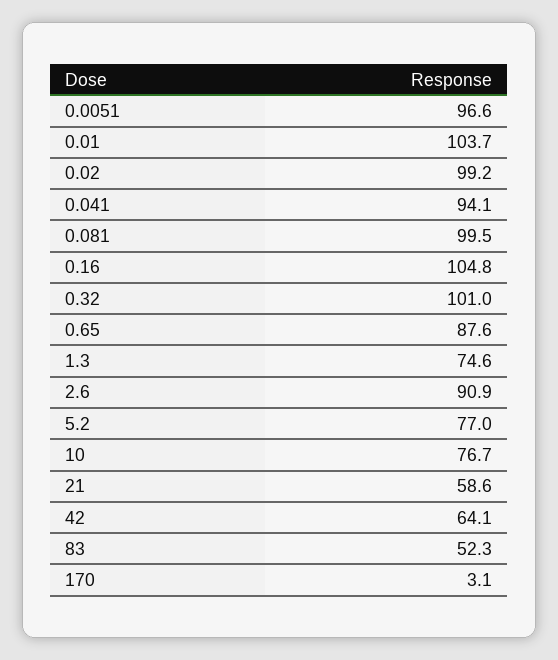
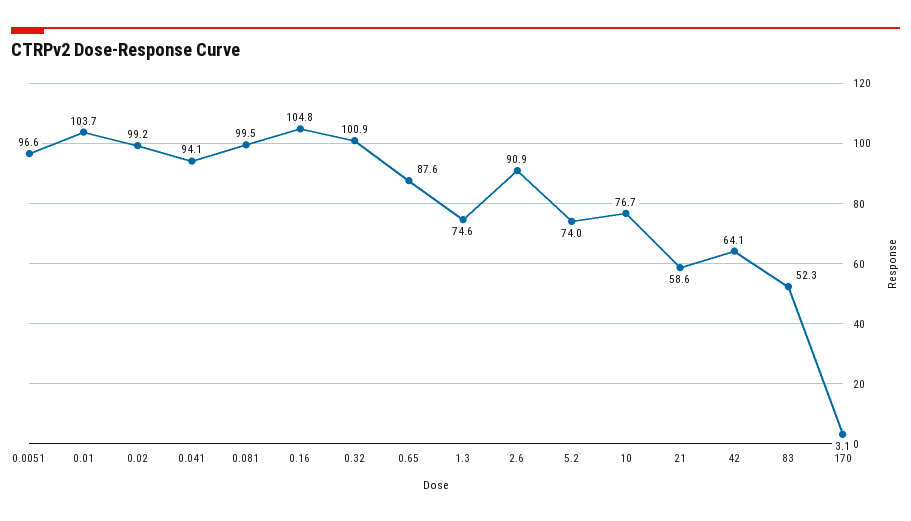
0.32: 101 -> 100.9
5.2: 77 -> 74

